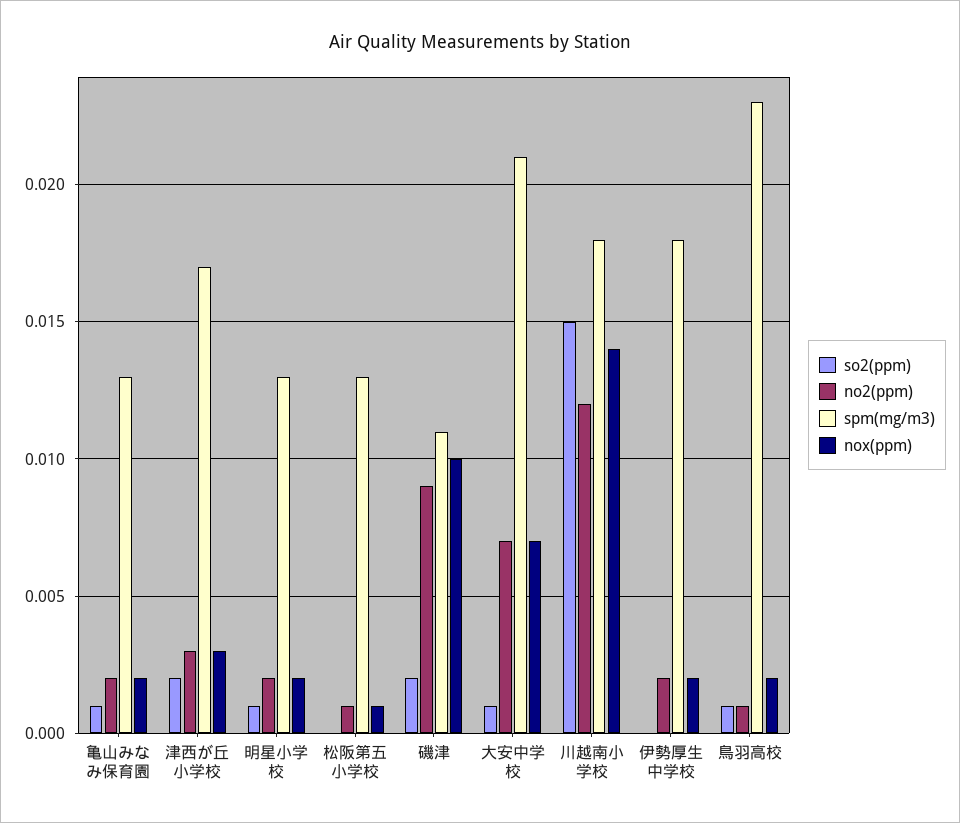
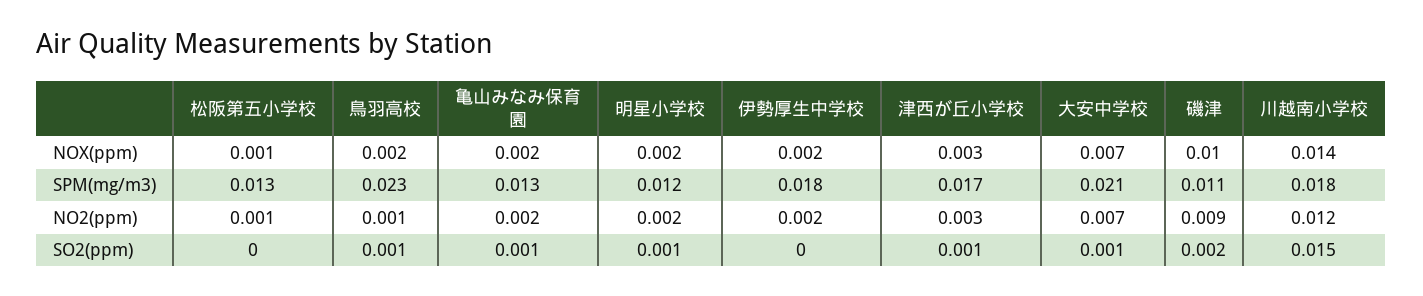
so2(ppm), 津西が丘小学校: 0.002 -> 0.001
spm(mg/m3), 明星小学校: 0.013 -> 0.012

